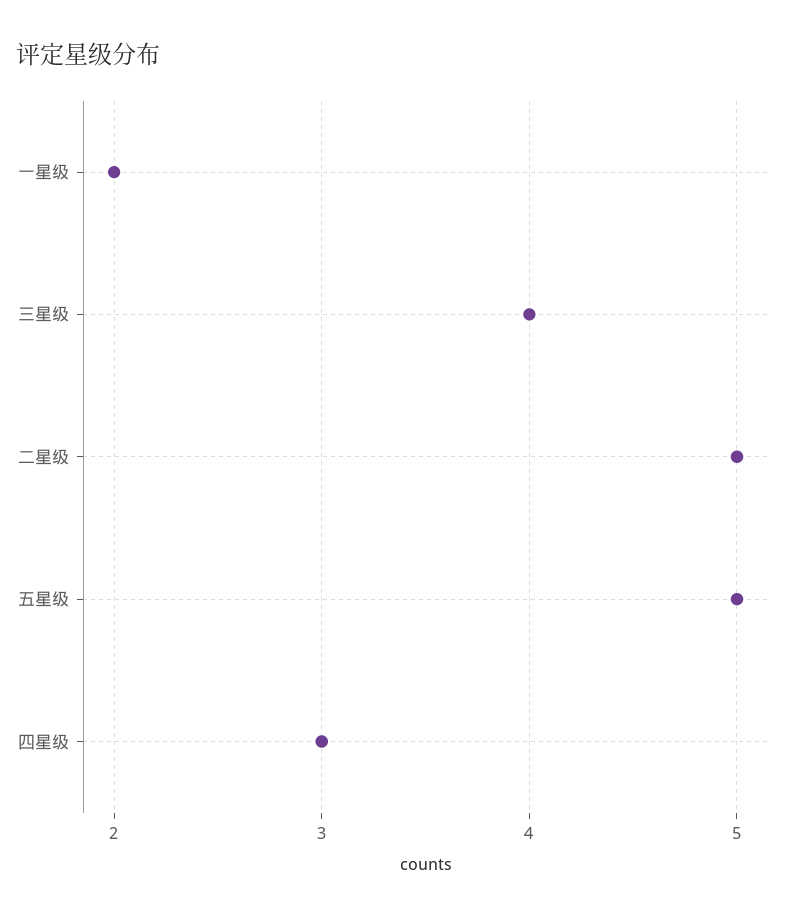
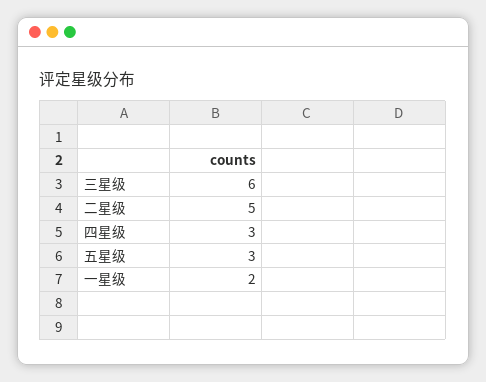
三星级: 4 -> 6
五星级: 5 -> 3

